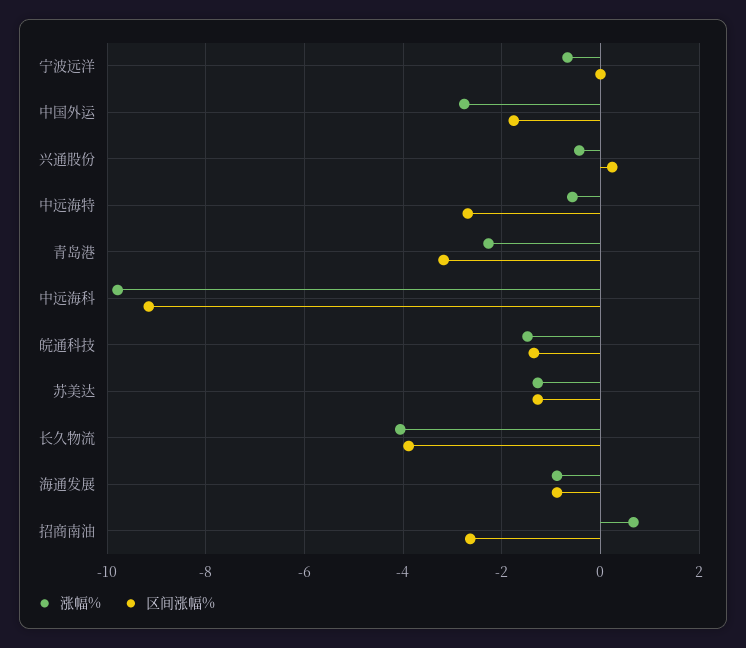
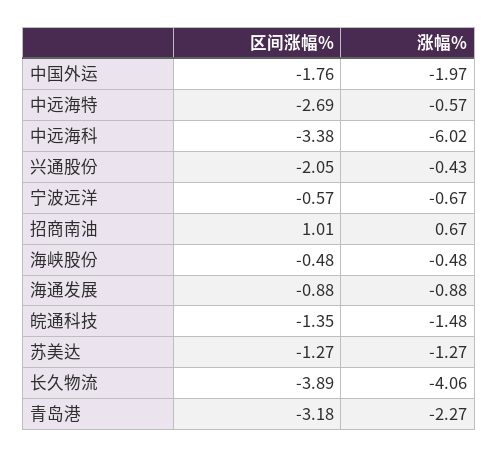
区间涨幅%, 宁波远洋: 0 -> -0.57
涨幅%, 中国外运: -2.8 -> -1.97
区间涨幅%, 兴通股份: 0.2 -> -2.05
涨幅%, 中远海科: -9.8 -> -6.02
区间涨幅%, 中远海科: -9.2 -> -3.38
区间涨幅%, 招商南油: -2.6 -> 1.01
区间涨幅%, 海峡股份: none -> -0.48
涨幅%, 海峡股份: none -> -0.48

